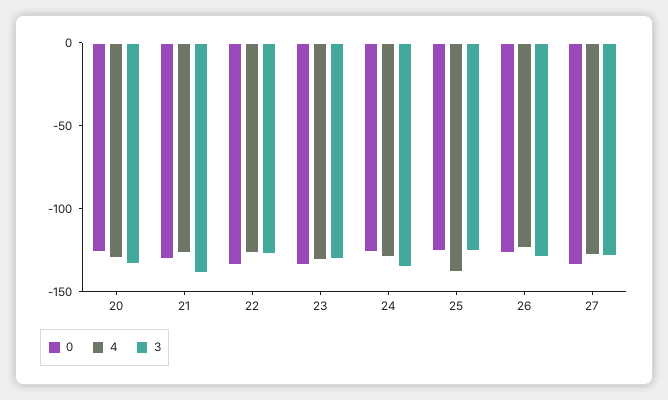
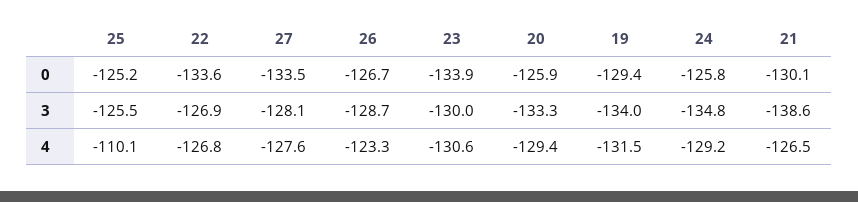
4, 25: -140 -> -110.1
0, 19: none -> -129.4
3, 19: none -> -134
4, 19: none -> -131.5

